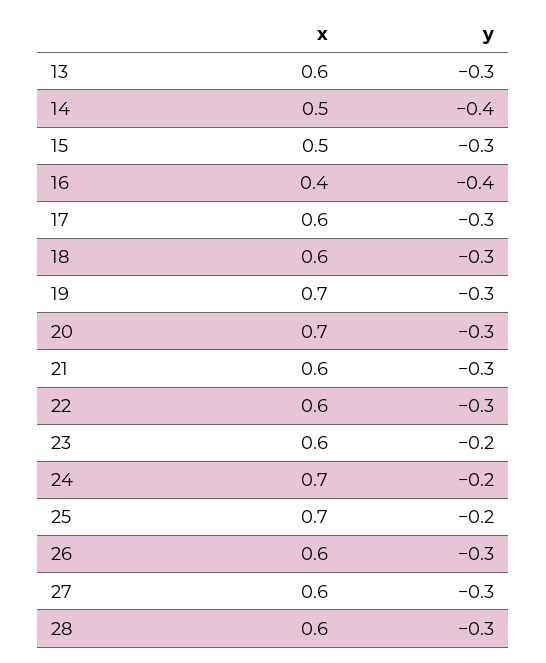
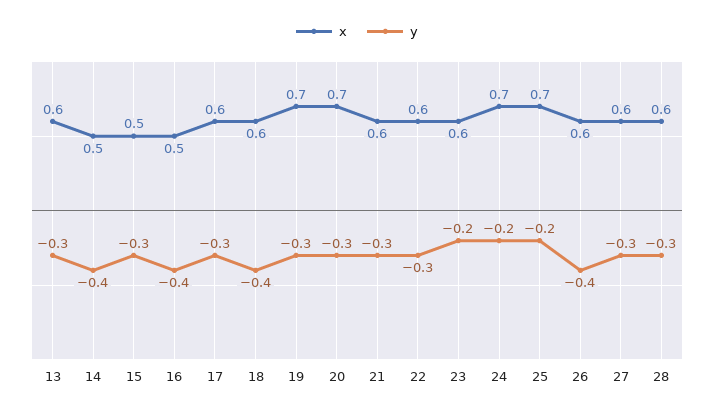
x, 16: 0.4 -> 0.5
y, 18: -0.3 -> -0.4
y, 26: -0.3 -> -0.4

